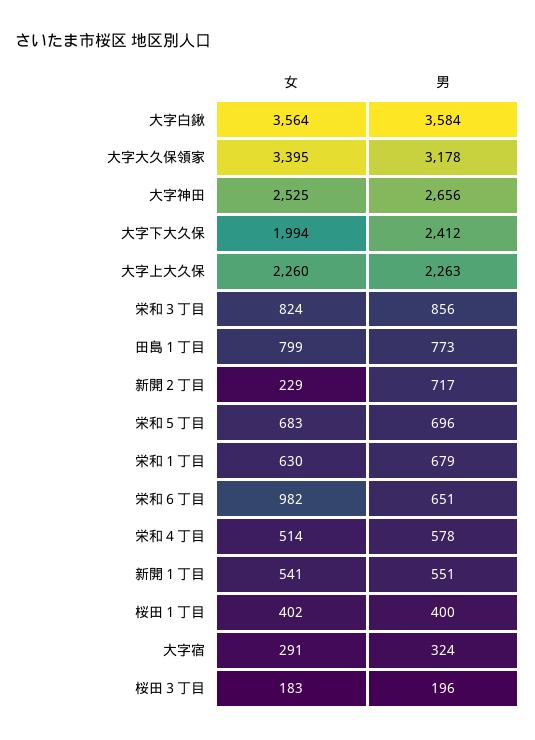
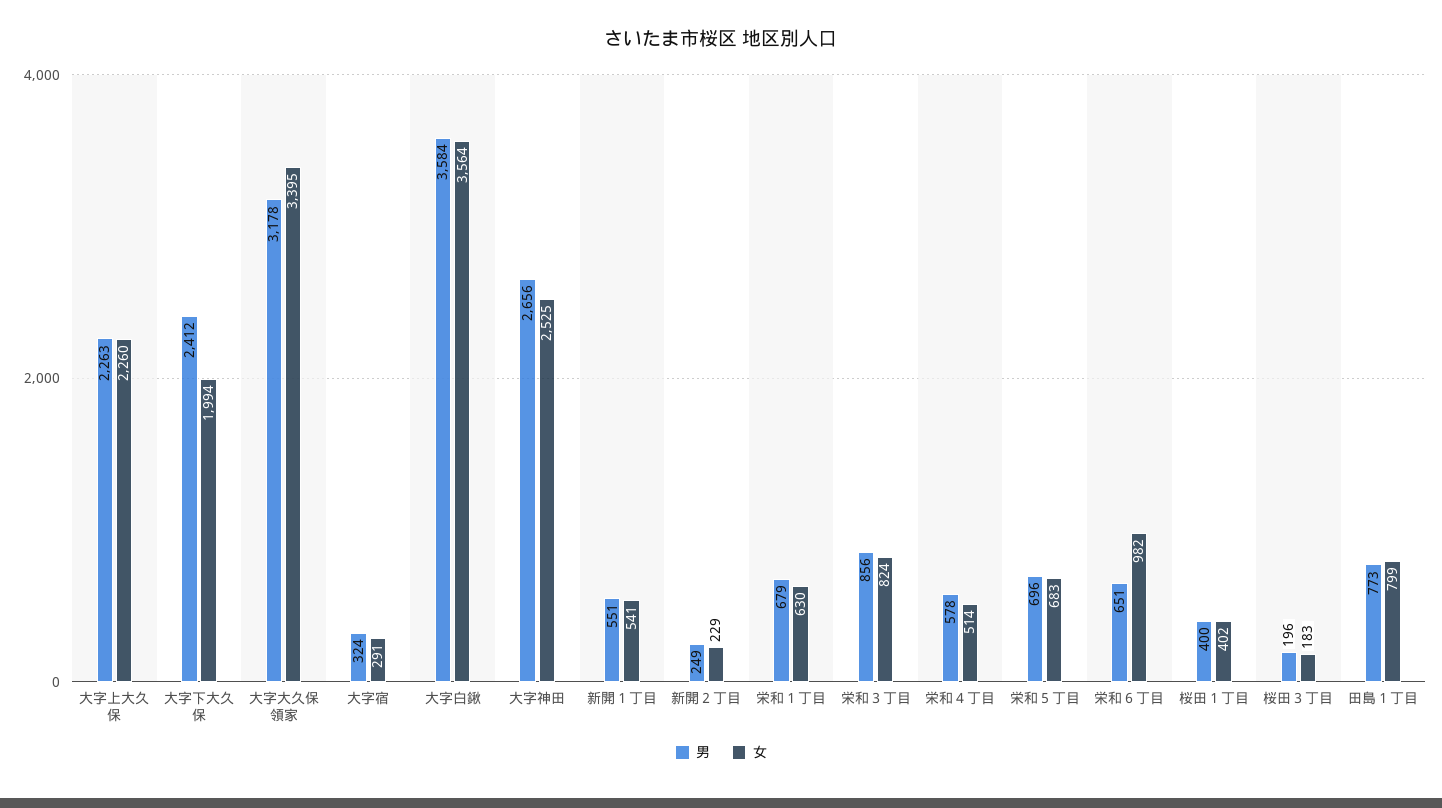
男, 新開２丁目: 717 -> 249

